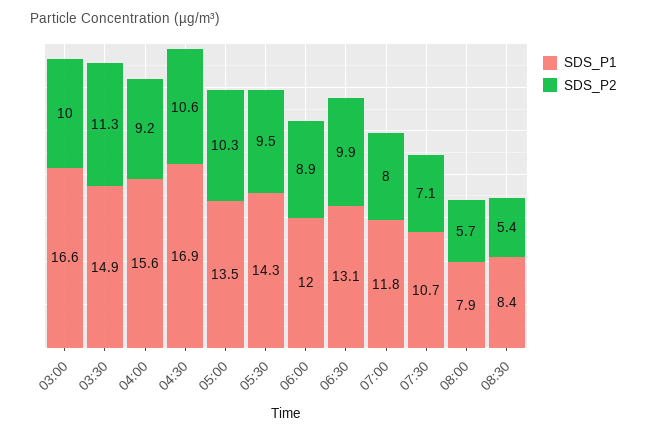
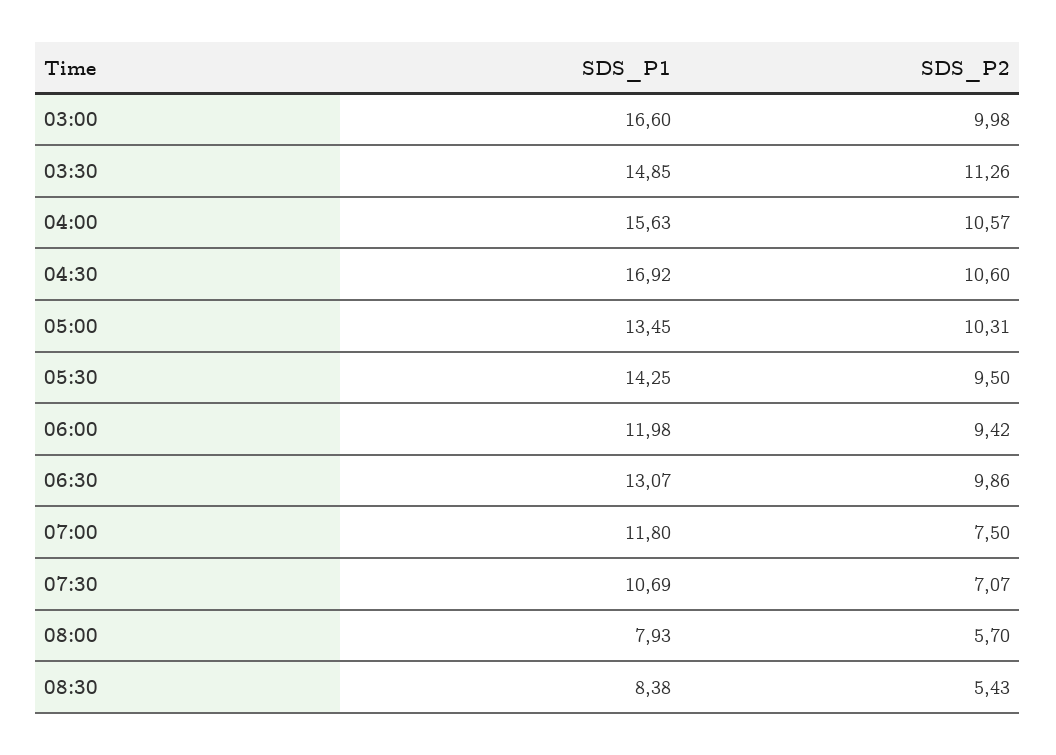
SDS_P2, 04:00: 9.2 -> 10.57
SDS_P2, 06:00: 8.9 -> 9.42
SDS_P2, 07:00: 8 -> 7.5

